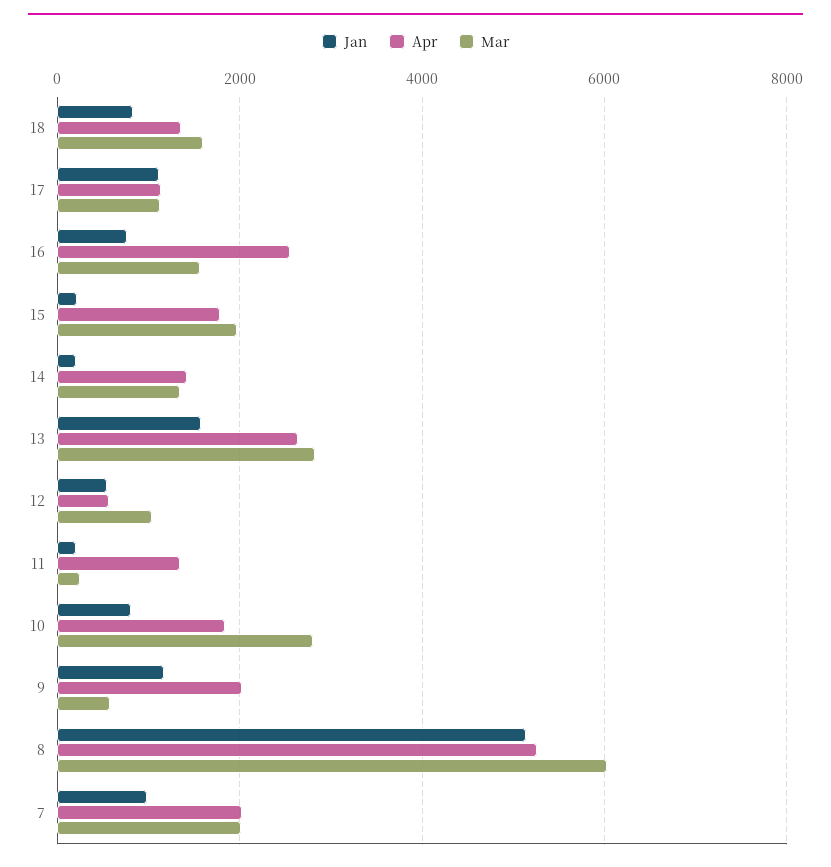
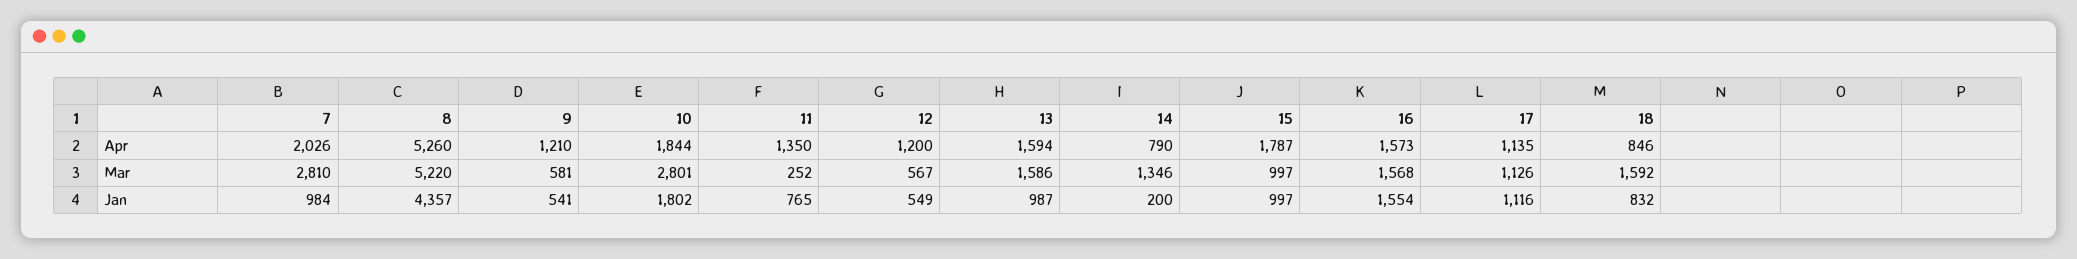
Apr, 18: 1400 -> 846
Jan, 16: 800 -> 1554
Apr, 16: 2600 -> 1573
Jan, 15: 200 -> 997
Mar, 15: 2000 -> 997
Apr, 14: 1400 -> 790
Jan, 13: 1600 -> 987
Apr, 13: 2600 -> 1594
Mar, 13: 2800 -> 1586
Apr, 12: 600 -> 1200
Mar, 12: 1000 -> 567
Jan, 11: 200 -> 765
Jan, 10: 800 -> 1802
Jan, 9: 1200 -> 541
Apr, 9: 2000 -> 1210
Jan, 8: 5200 -> 4357
Mar, 8: 6000 -> 5220
Mar, 7: 2000 -> 2810

